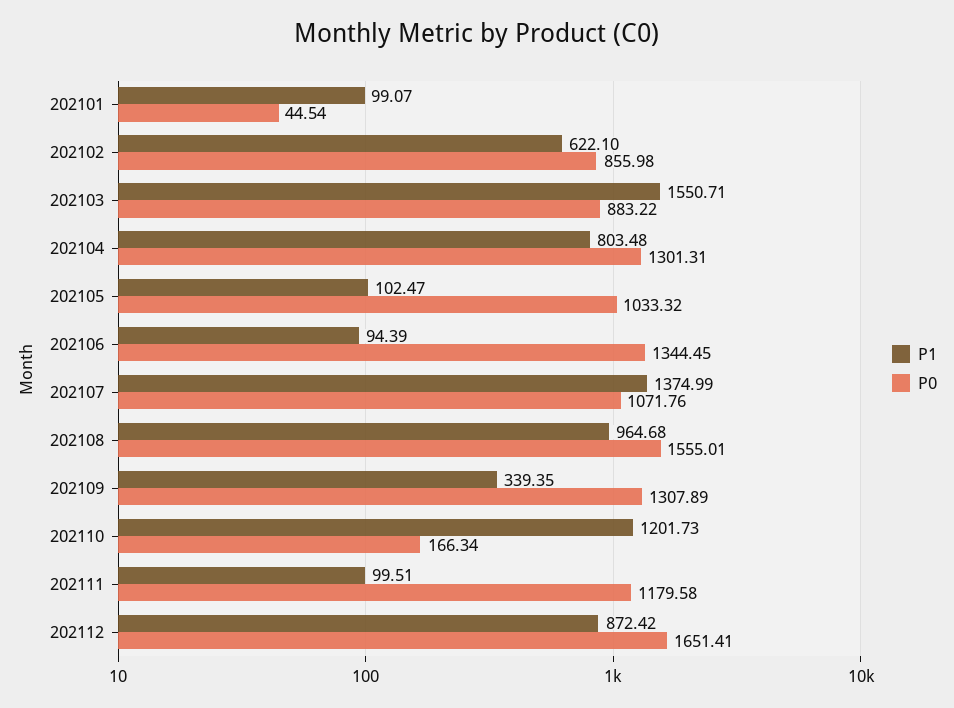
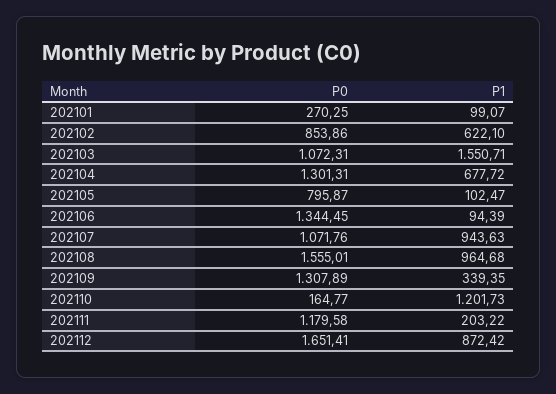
P0, 202101: 44.54 -> 270.25
P0, 202102: 855.98 -> 853.86
P0, 202103: 883.22 -> 1072.31
P1, 202104: 803.48 -> 677.72
P0, 202105: 1033.32 -> 795.87
P1, 202107: 1374.99 -> 943.63
P0, 202110: 166.34 -> 164.77
P1, 202111: 99.51 -> 203.22

